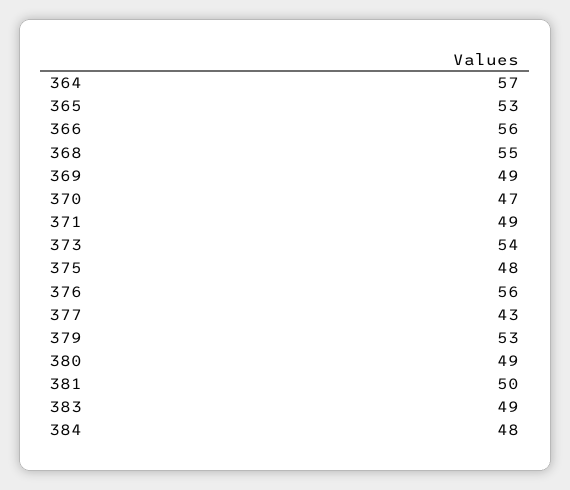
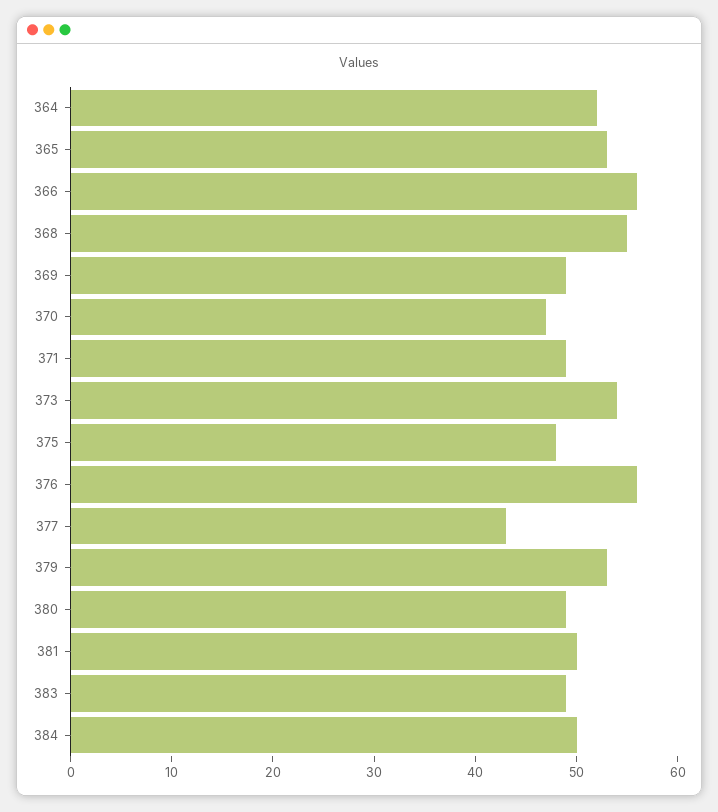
364: 57 -> 52
384: 48 -> 50

